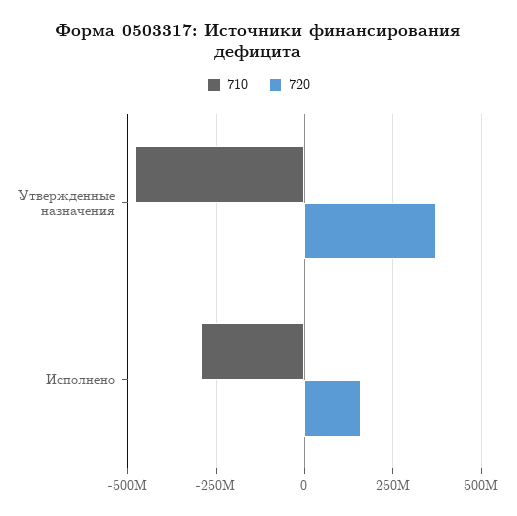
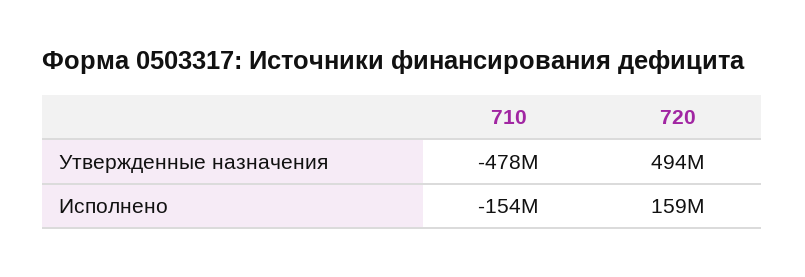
720, Утвержденные назначения: 375000000 -> 494000000
710, Исполнено: -300000000 -> -154000000

